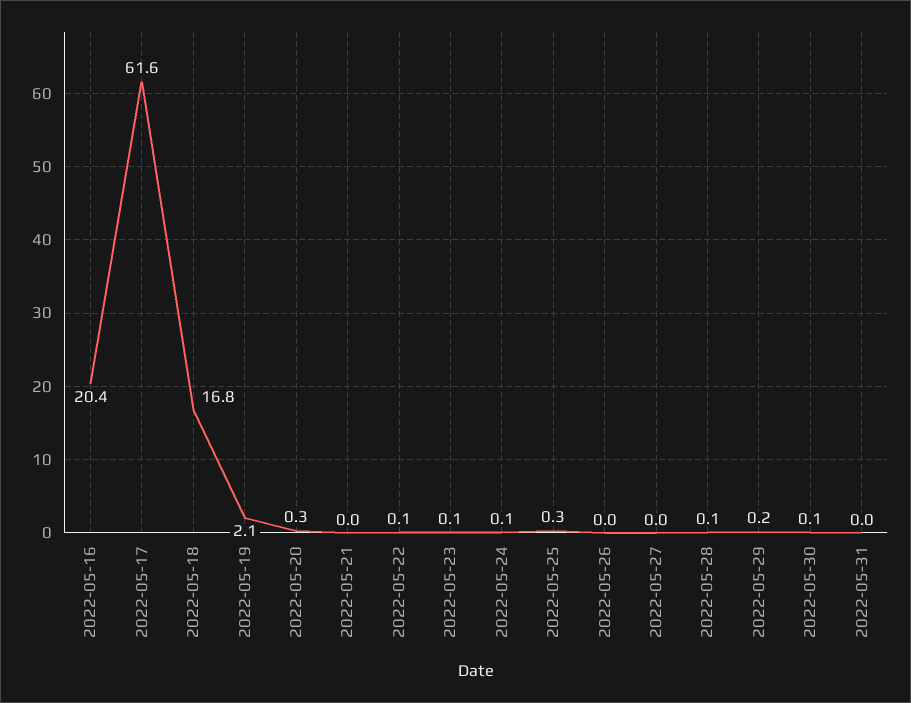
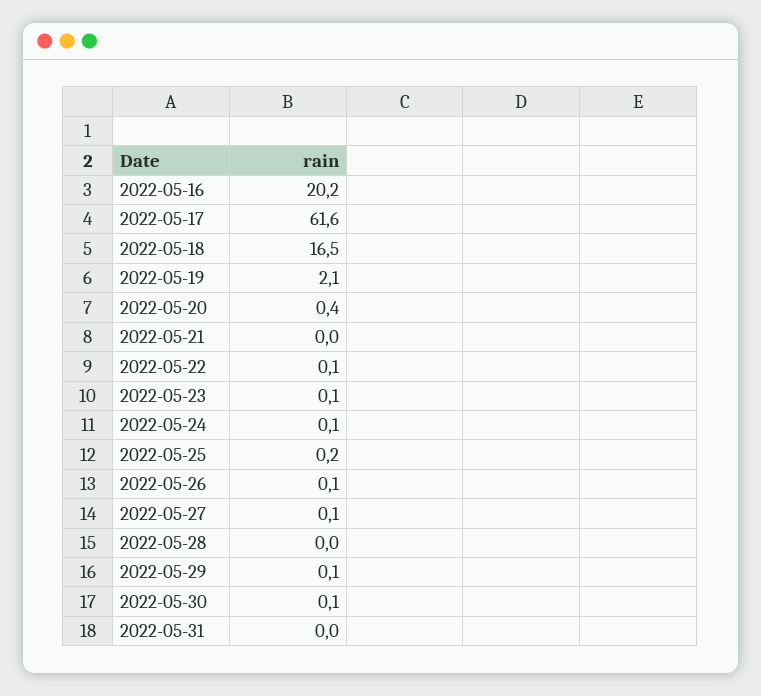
2022-05-16: 20.4 -> 20.2
2022-05-18: 16.8 -> 16.5
2022-05-20: 0.3 -> 0.4
2022-05-25: 0.3 -> 0.2
2022-05-26: 0 -> 0.1
2022-05-27: 0 -> 0.1
2022-05-28: 0.1 -> 0
2022-05-29: 0.2 -> 0.1

